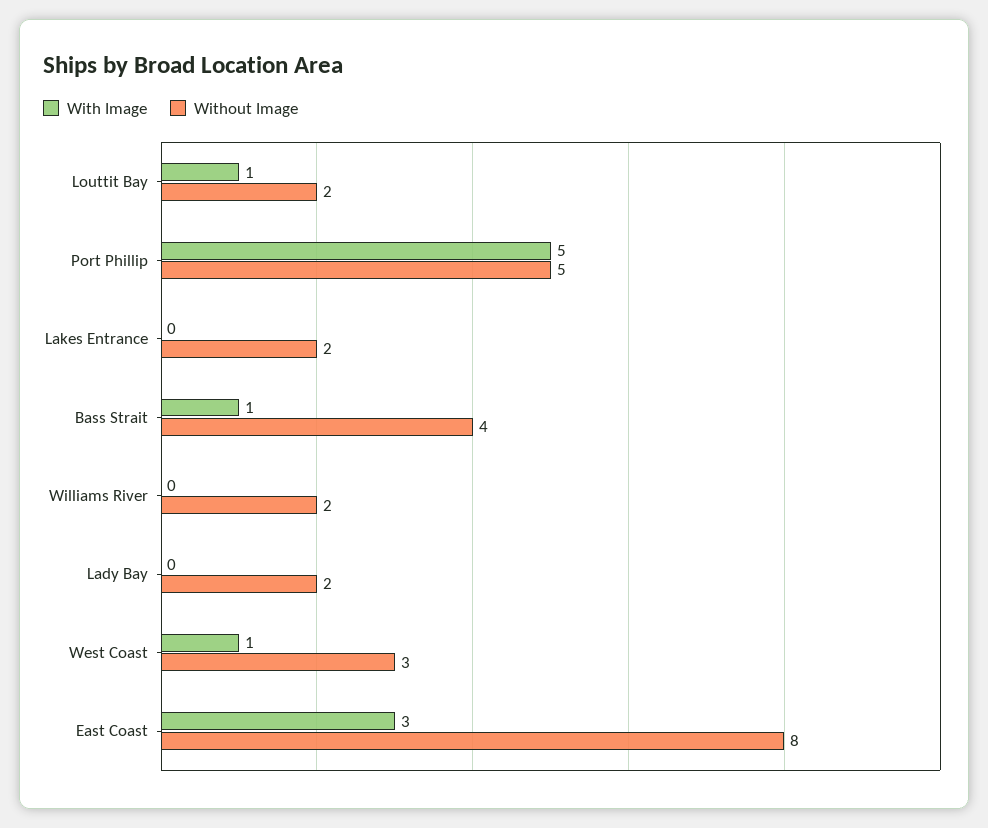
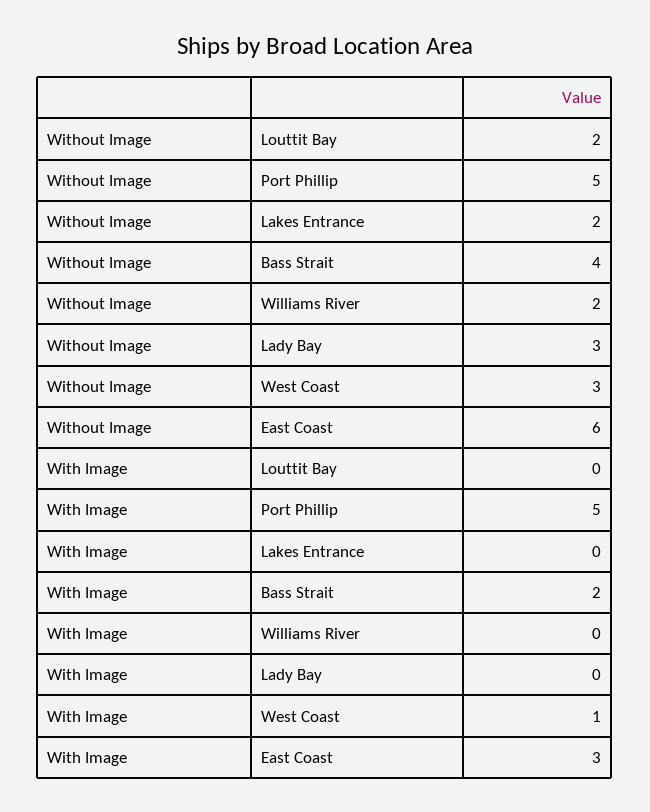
With Image, Louttit Bay: 1 -> 0
With Image, Bass Strait: 1 -> 2
Without Image, Lady Bay: 2 -> 3
Without Image, East Coast: 8 -> 6

